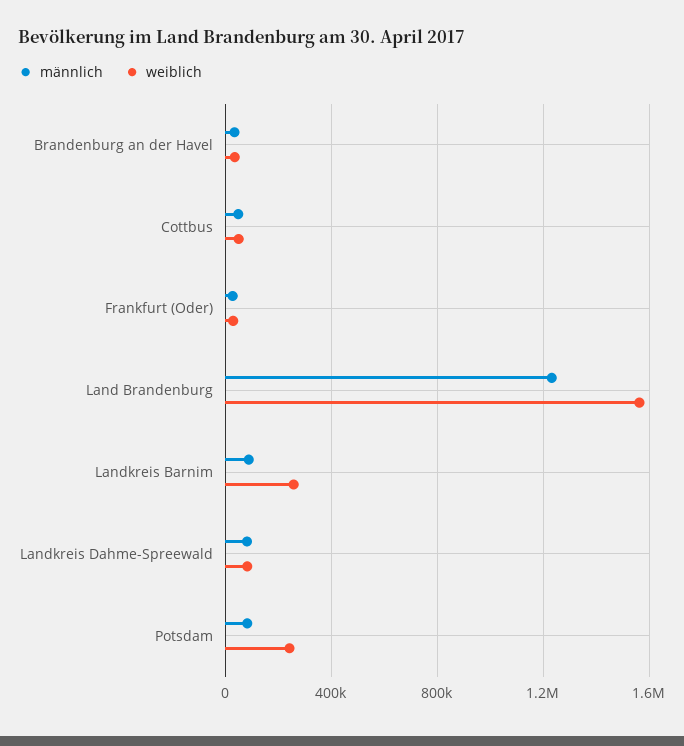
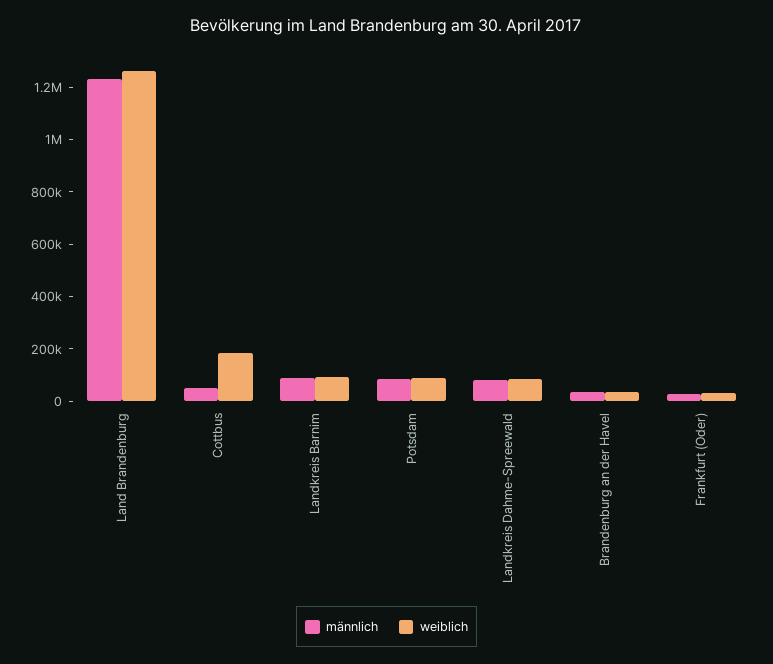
weiblich, Cottbus: 50000 -> 200000
weiblich, Land Brandenburg: 1550000 -> 1250000
weiblich, Landkreis Barnim: 250000 -> 100000
weiblich, Potsdam: 250000 -> 100000

